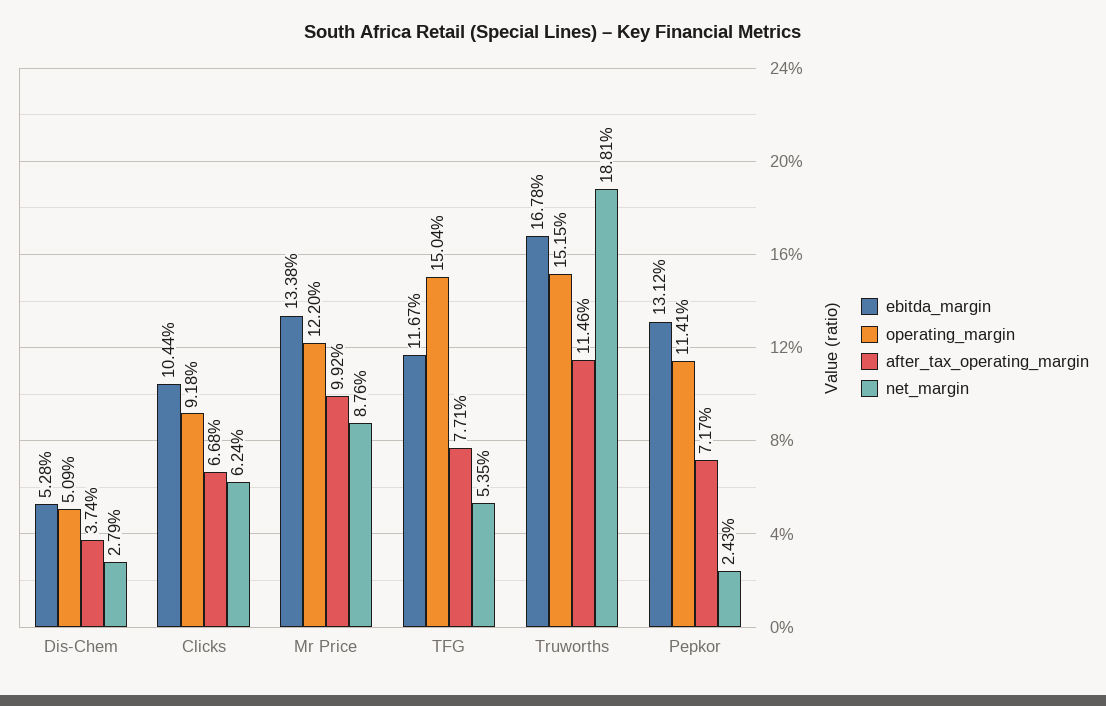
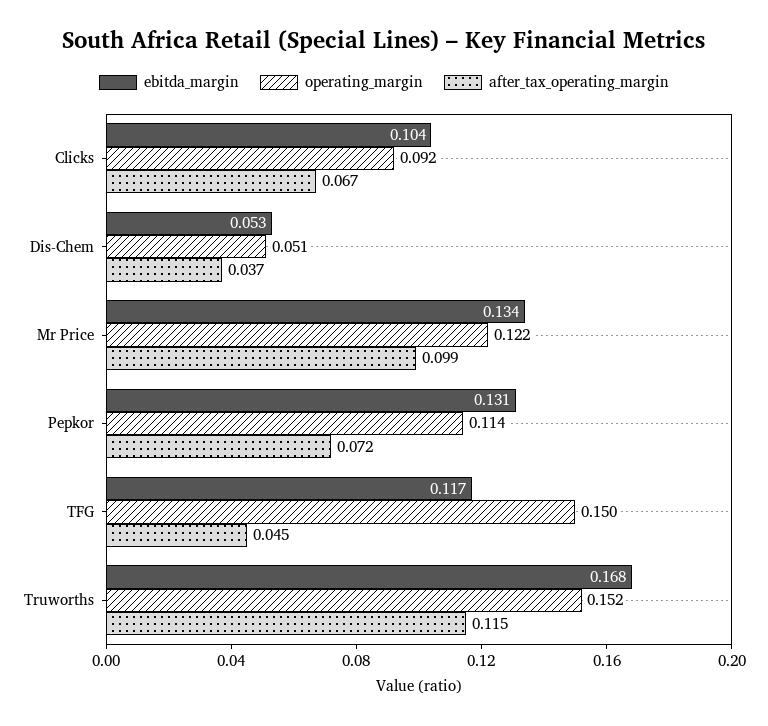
net_margin, Dis-Chem: 0.0279 -> none
net_margin, Clicks: 0.0624 -> none
net_margin, Mr Price: 0.0876 -> none
after_tax_operating_margin, TFG: 0.0771 -> 0.045
net_margin, TFG: 0.0535 -> none
net_margin, Truworths: 0.1881 -> none
net_margin, Pepkor: 0.0243 -> none

